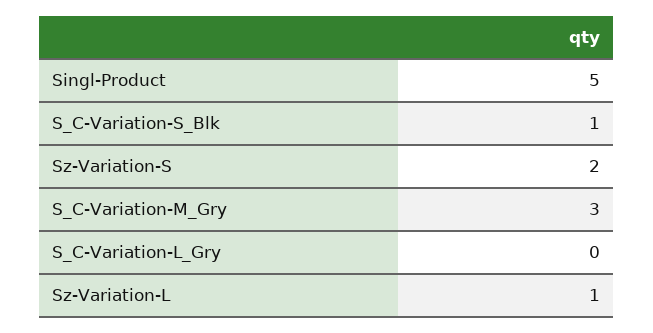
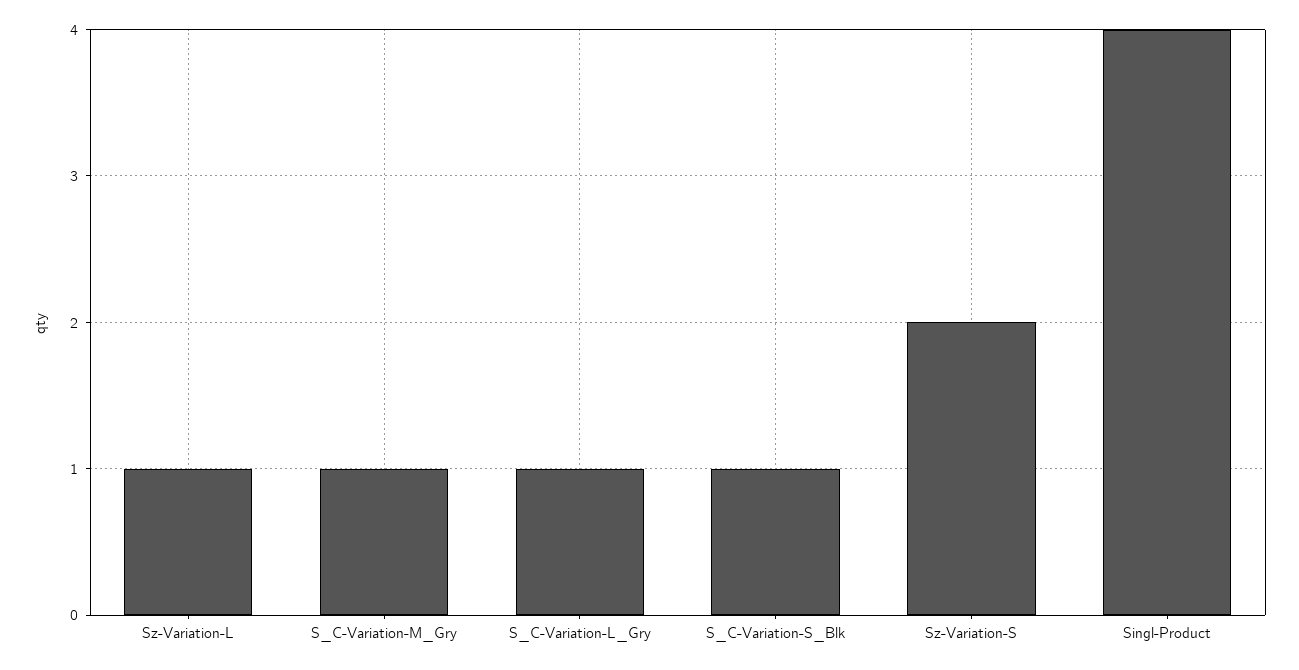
Singl-Product: 5 -> 4
S_C-Variation-M_Gry: 3 -> 1
S_C-Variation-L_Gry: 0 -> 1

